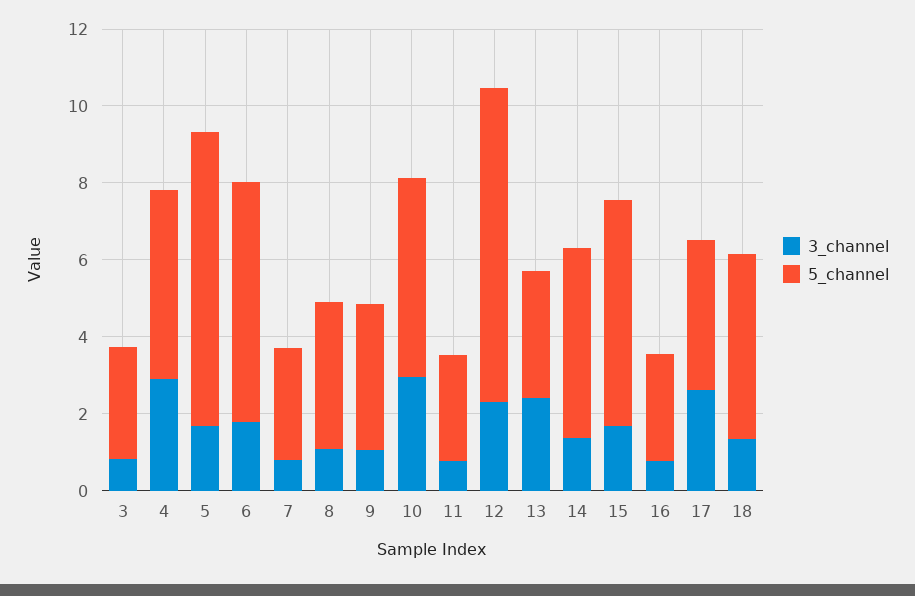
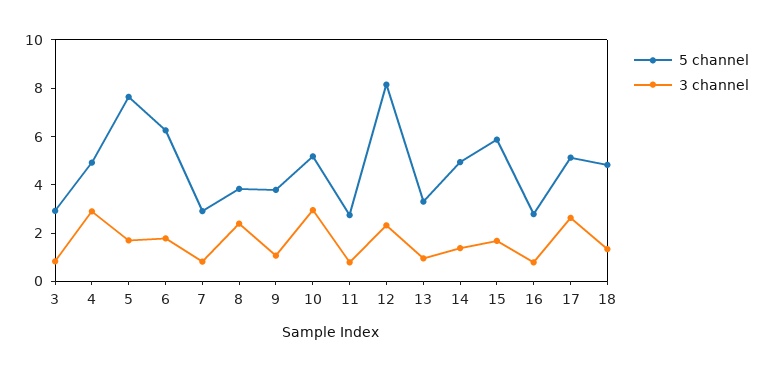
3_channel, 8: 1 -> 2.5
3_channel, 13: 2.5 -> 1
5_channel, 17: 4 -> 5

